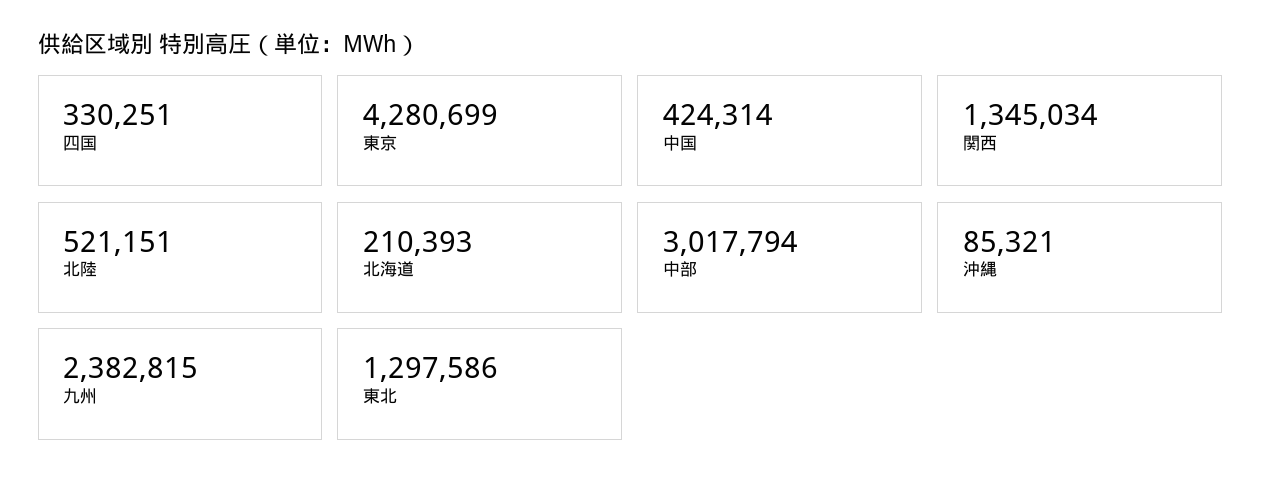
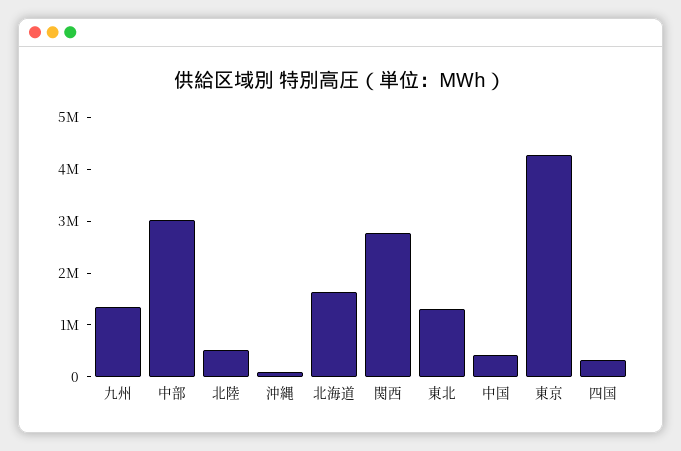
関西: 1345034 -> 2800000
北海道: 210393 -> 1600000
九州: 2382815 -> 1400000

